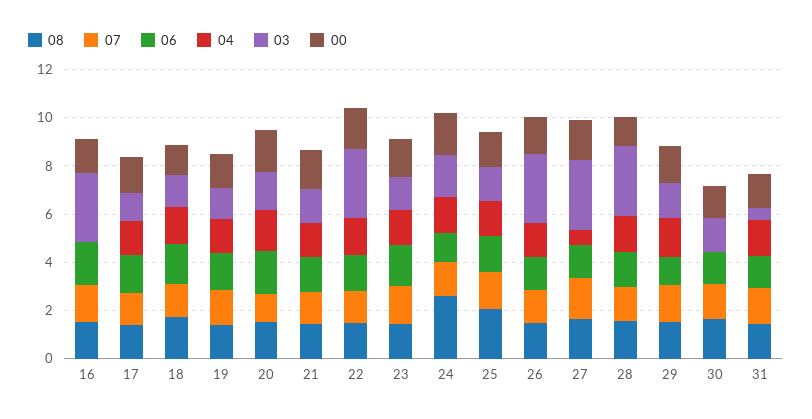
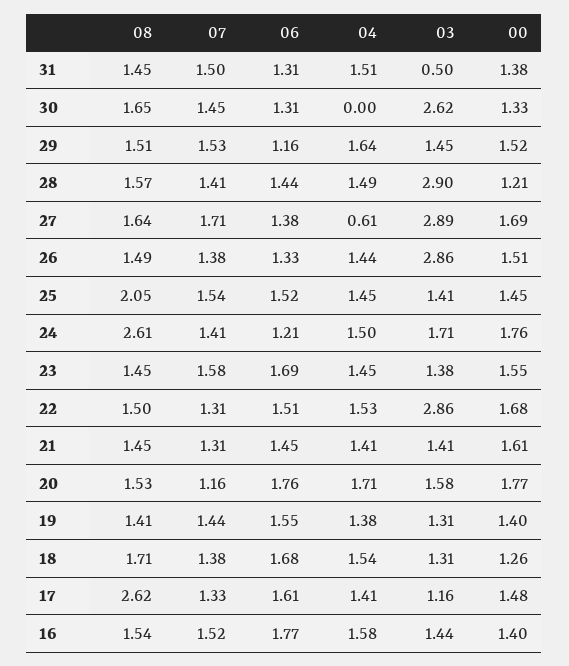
04, 16: 0 -> 1.58
03, 16: 3 -> 1.44
08, 17: 1.5 -> 2.62
03, 30: 1.5 -> 2.62

